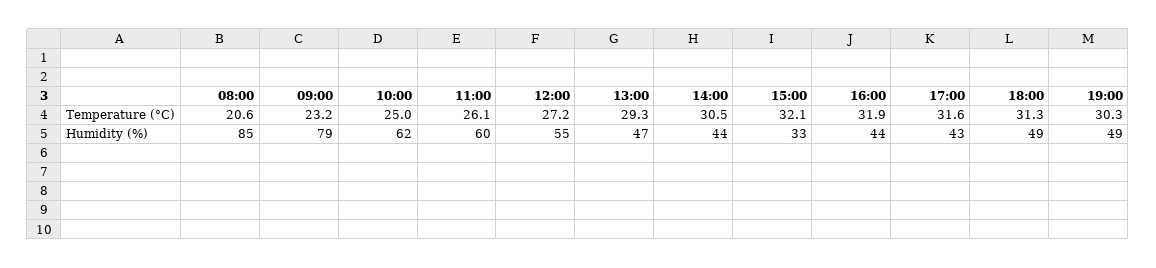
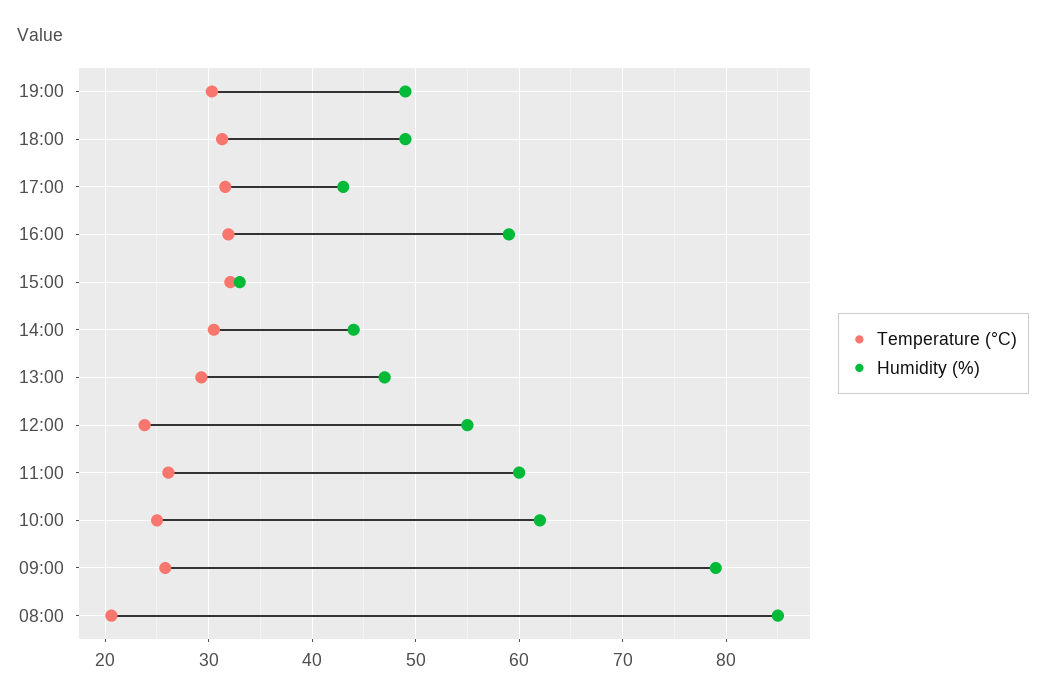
Temperature (°C), 09:00: 23.2 -> 26
Temperature (°C), 12:00: 27.2 -> 24
Humidity (%), 16:00: 44 -> 59

